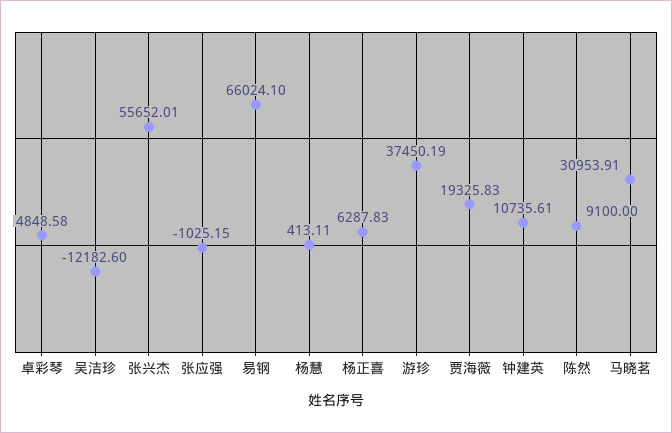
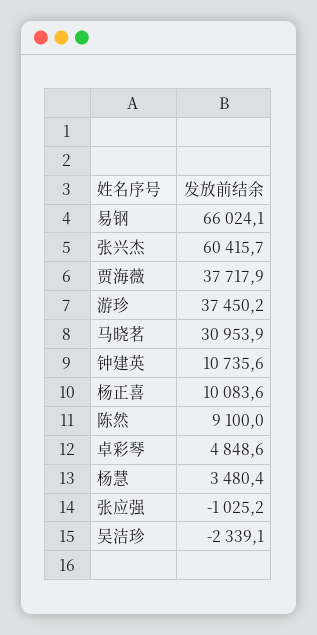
吴洁珍: -12182.6 -> -2339.1
张兴杰: 55652.01 -> 60415.7
杨慧: 413.11 -> 3480.4
杨正喜: 6287.83 -> 10083.6
贾海薇: 19325.83 -> 37717.9

